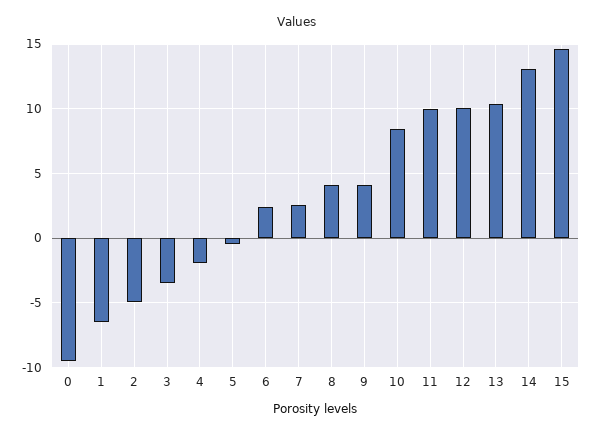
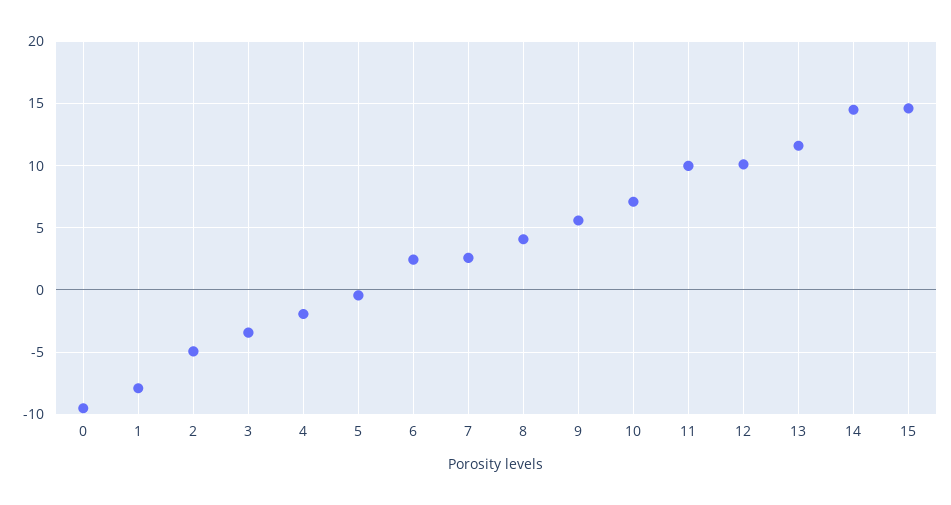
1: -6.5 -> -8
9: 4 -> 5.5
10: 8.5 -> 7
13: 10.5 -> 11.5
14: 13 -> 14.5

